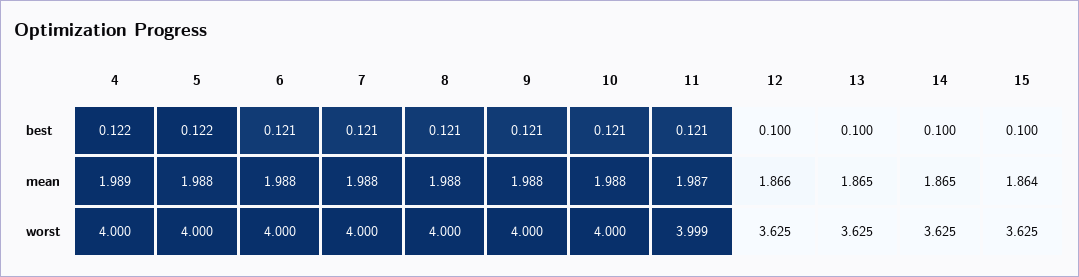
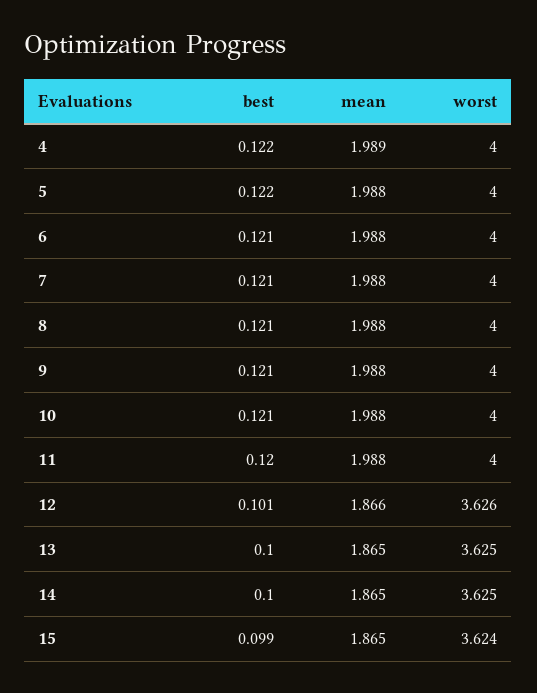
11, best: 0.121 -> 0.12
12, best: 0.1 -> 0.101
15, best: 0.1 -> 0.099
11, mean: 1.987 -> 1.988
15, mean: 1.864 -> 1.865
11, worst: 3.999 -> 4
12, worst: 3.625 -> 3.626
15, worst: 3.625 -> 3.624

